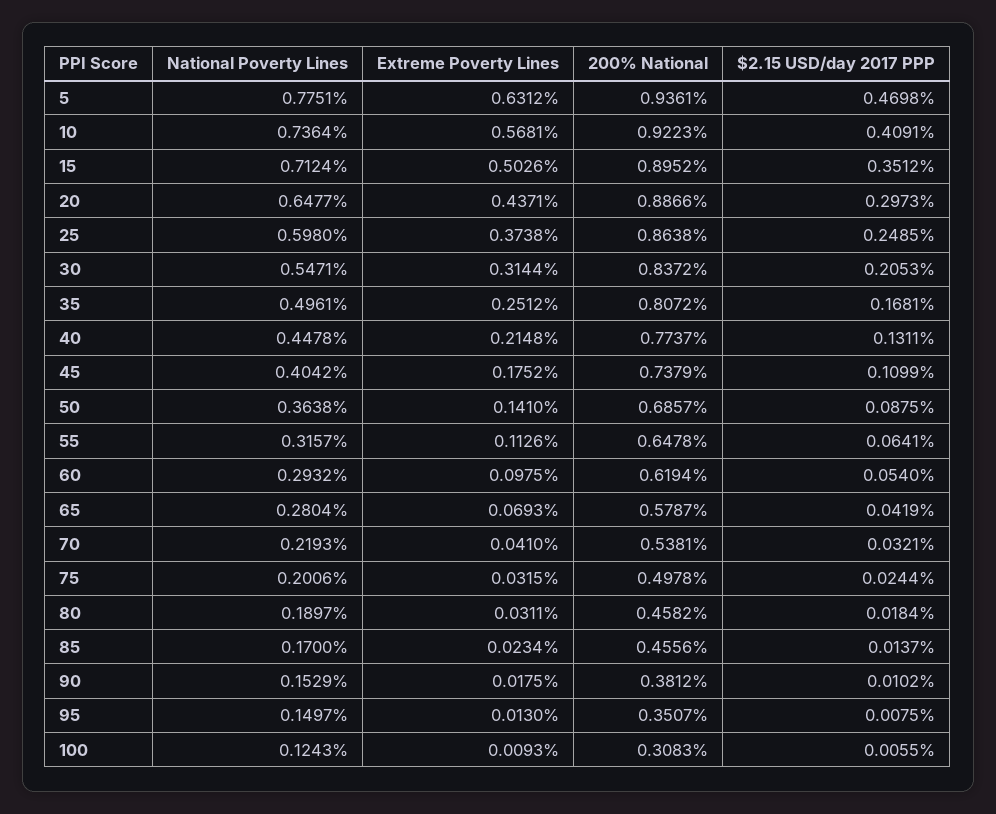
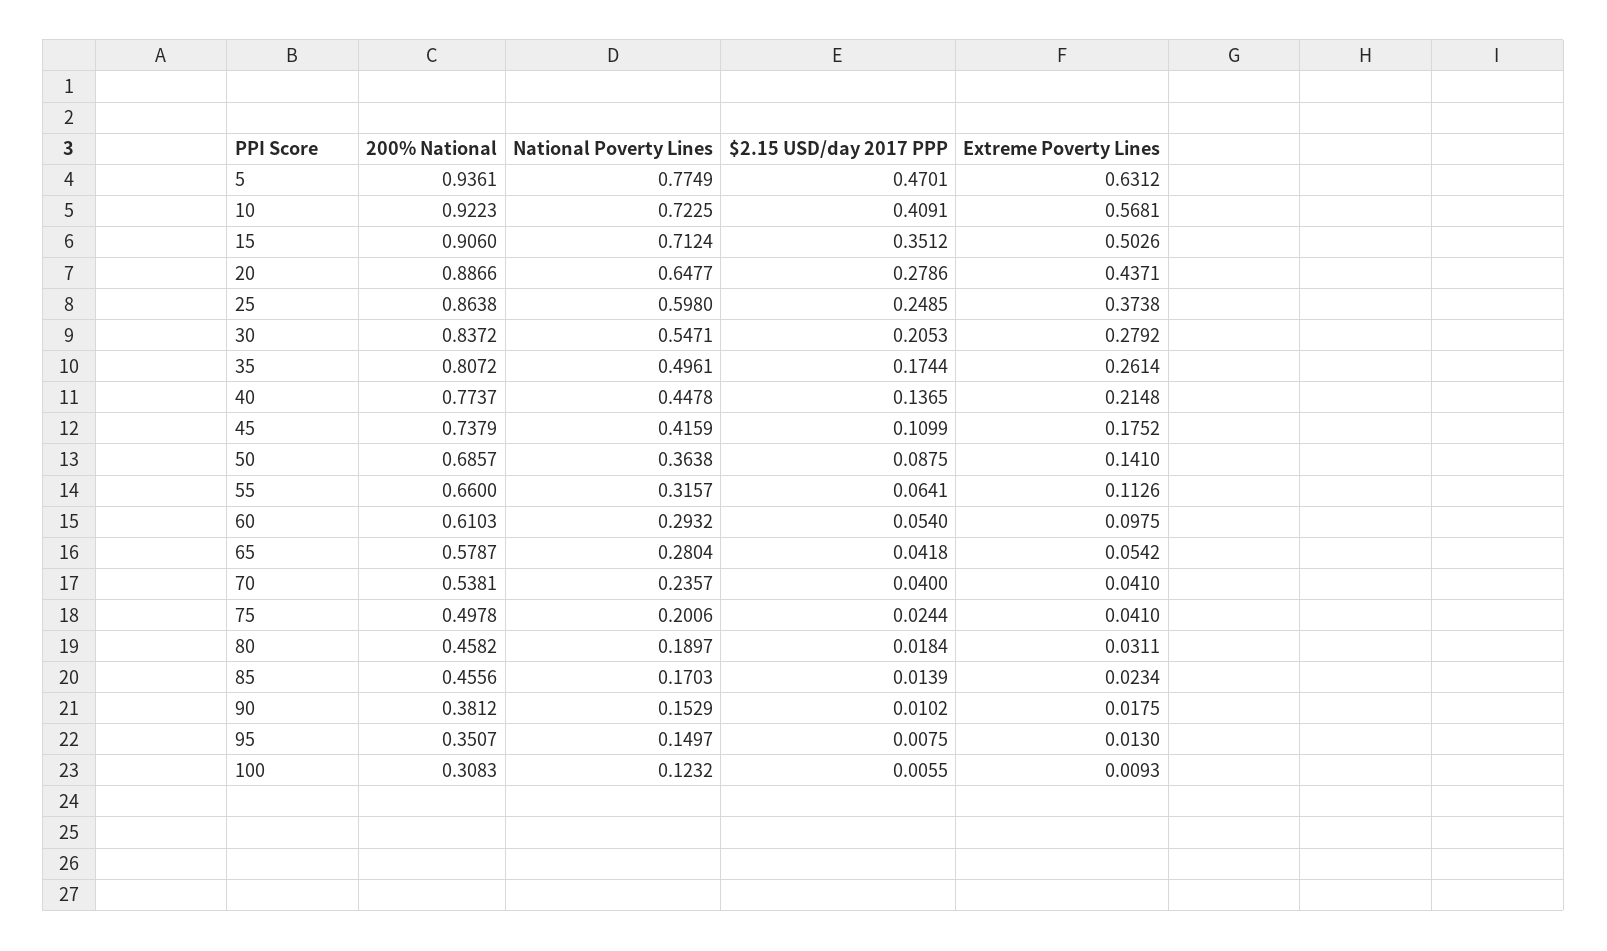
National Poverty Lines, 5: 0.7751 -> 0.7749
$2.15 USD/day 2017 PPP, 5: 0.4698 -> 0.4701
National Poverty Lines, 10: 0.7364 -> 0.7225
200% National, 15: 0.8952 -> 0.906
$2.15 USD/day 2017 PPP, 20: 0.2973 -> 0.2786
Extreme Poverty Lines, 30: 0.3144 -> 0.2792
Extreme Poverty Lines, 35: 0.2512 -> 0.2614
$2.15 USD/day 2017 PPP, 35: 0.1681 -> 0.1744
$2.15 USD/day 2017 PPP, 40: 0.1311 -> 0.1365
National Poverty Lines, 45: 0.4042 -> 0.4159
200% National, 55: 0.6478 -> 0.66
200% National, 60: 0.6194 -> 0.6103
Extreme Poverty Lines, 65: 0.0693 -> 0.0542
$2.15 USD/day 2017 PPP, 65: 0.0419 -> 0.0418
National Poverty Lines, 70: 0.2193 -> 0.2357
$2.15 USD/day 2017 PPP, 70: 0.0321 -> 0.04
Extreme Poverty Lines, 75: 0.0315 -> 0.041
National Poverty Lines, 85: 0.17 -> 0.1703
$2.15 USD/day 2017 PPP, 85: 0.0137 -> 0.0139
National Poverty Lines, 100: 0.1243 -> 0.1232

